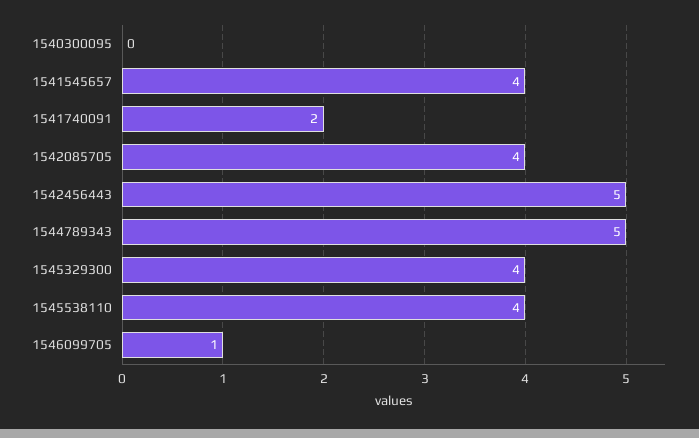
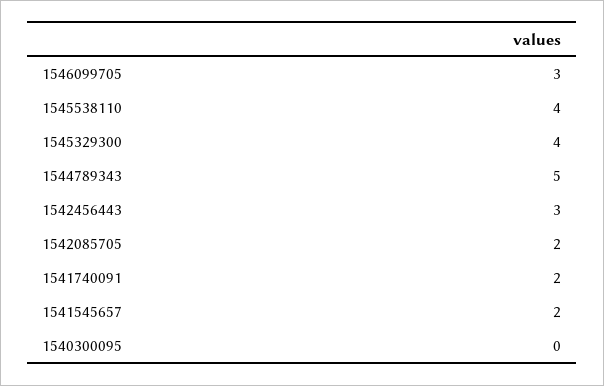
1541545657: 4 -> 2
1542085705: 4 -> 2
1542456443: 5 -> 3
1546099705: 1 -> 3

